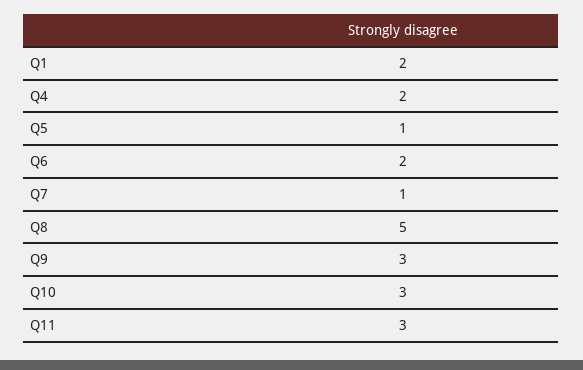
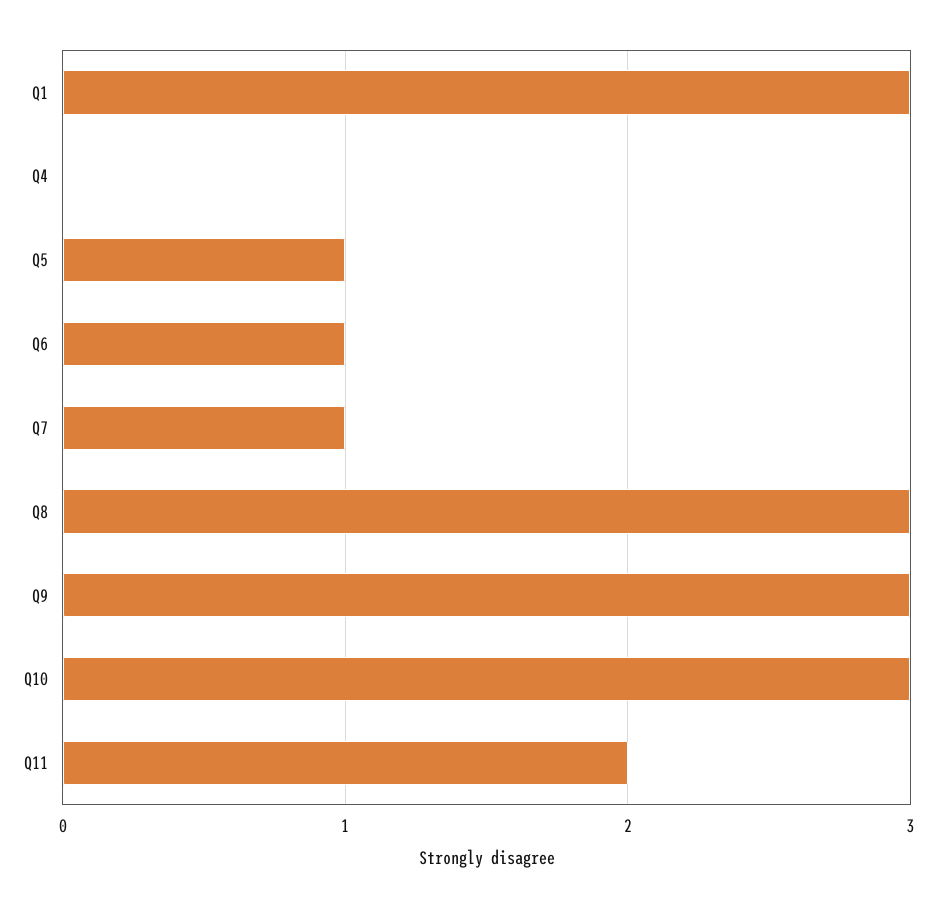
Q1: 2 -> 3
Q4: 2 -> 0
Q6: 2 -> 1
Q8: 5 -> 3
Q11: 3 -> 2

